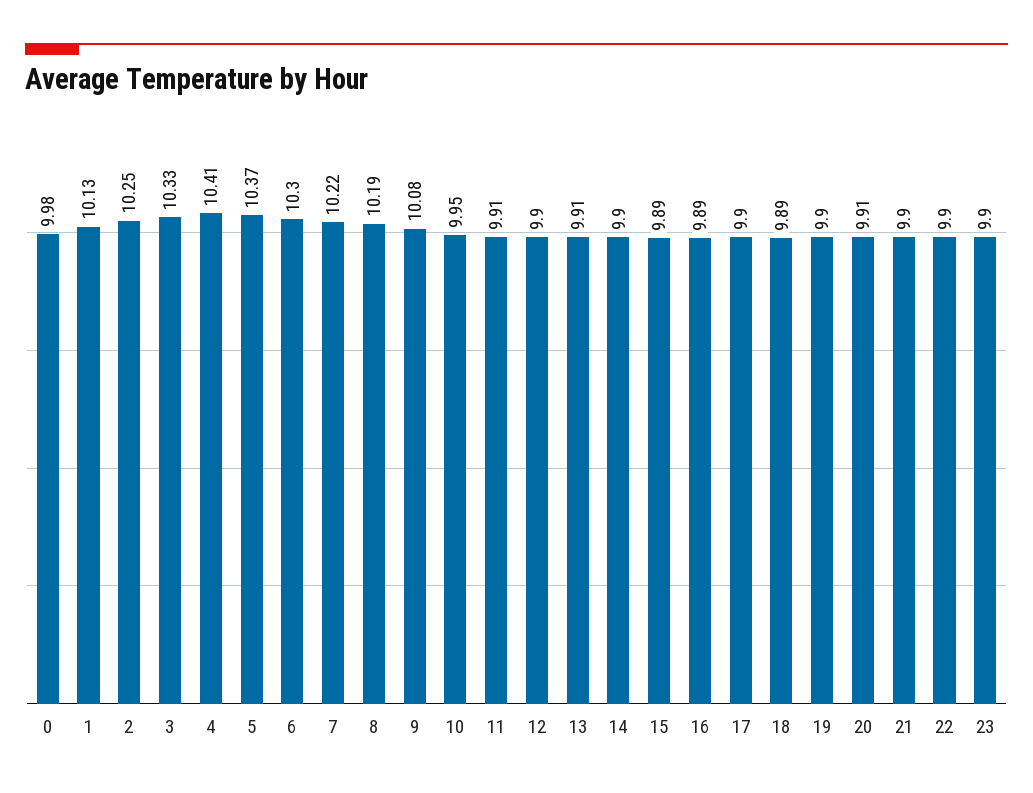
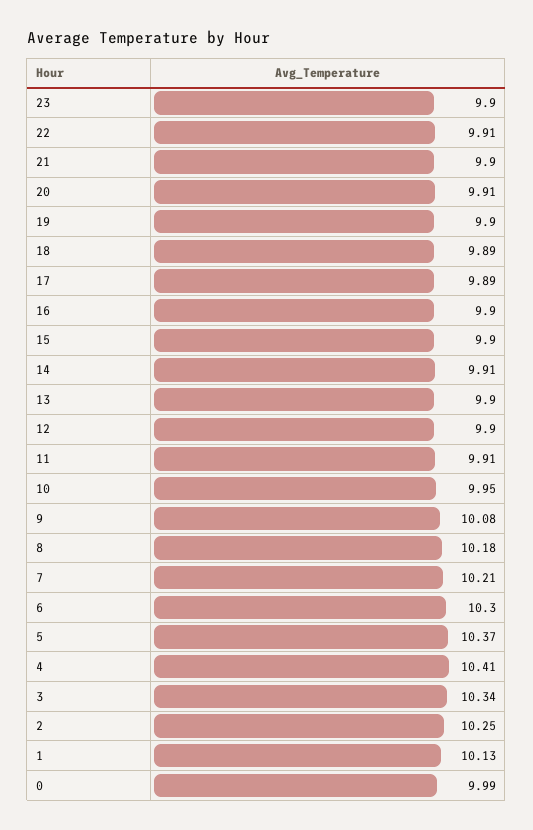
0: 9.98 -> 9.99
3: 10.33 -> 10.34
7: 10.22 -> 10.21
8: 10.19 -> 10.18
13: 9.91 -> 9.9
14: 9.9 -> 9.91
15: 9.89 -> 9.9
16: 9.89 -> 9.9
17: 9.9 -> 9.89
22: 9.9 -> 9.91

